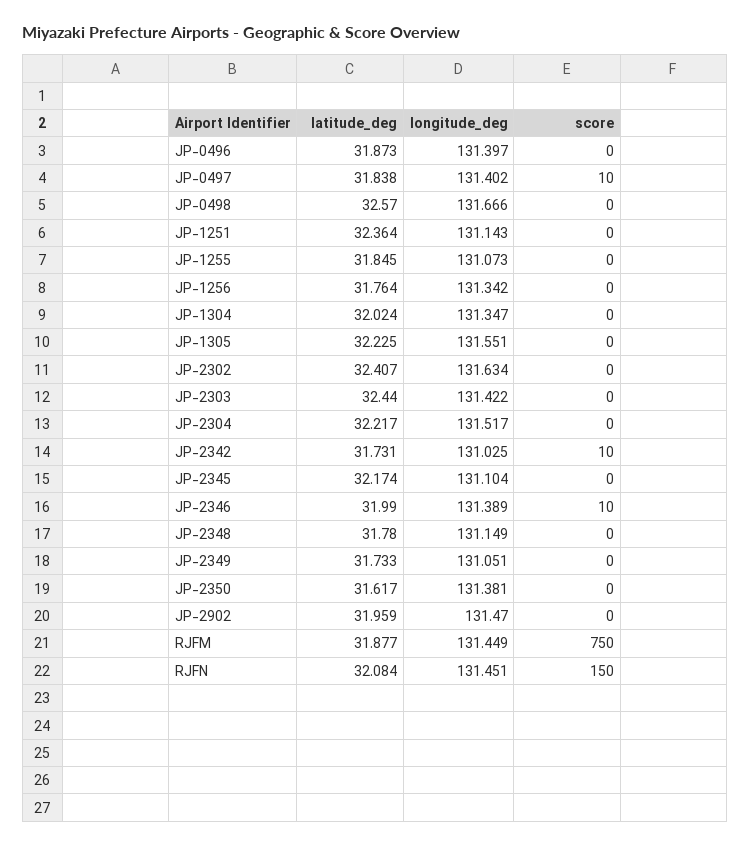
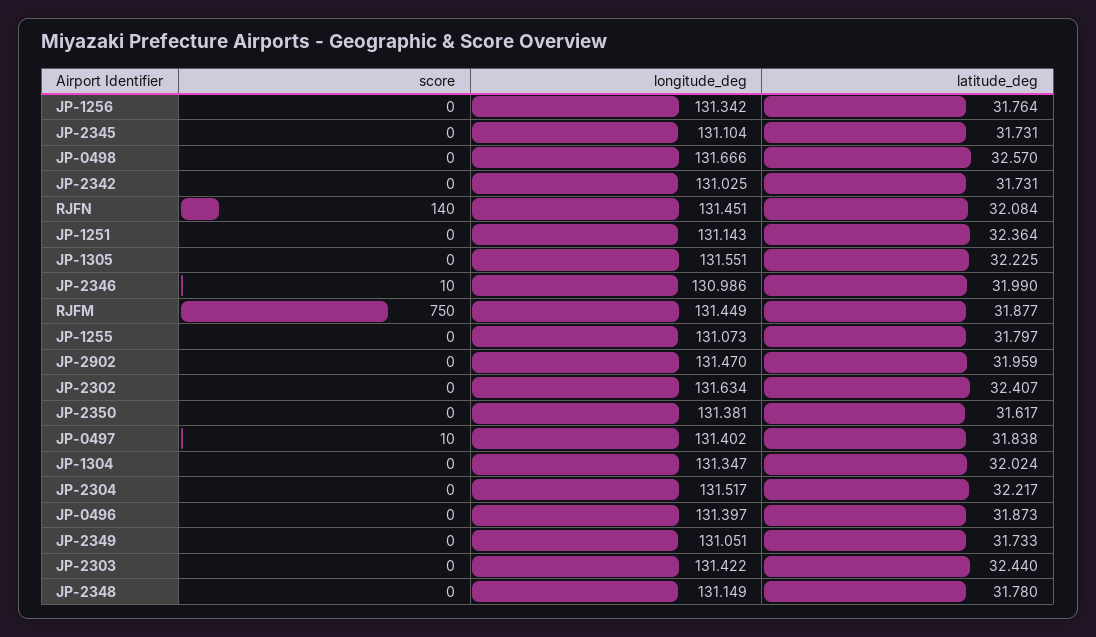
latitude_deg, JP-1255: 31.845 -> 31.797
score, JP-2342: 10 -> 0
latitude_deg, JP-2345: 32.174 -> 31.731
longitude_deg, JP-2346: 131.389 -> 130.986
score, RJFN: 150 -> 140

